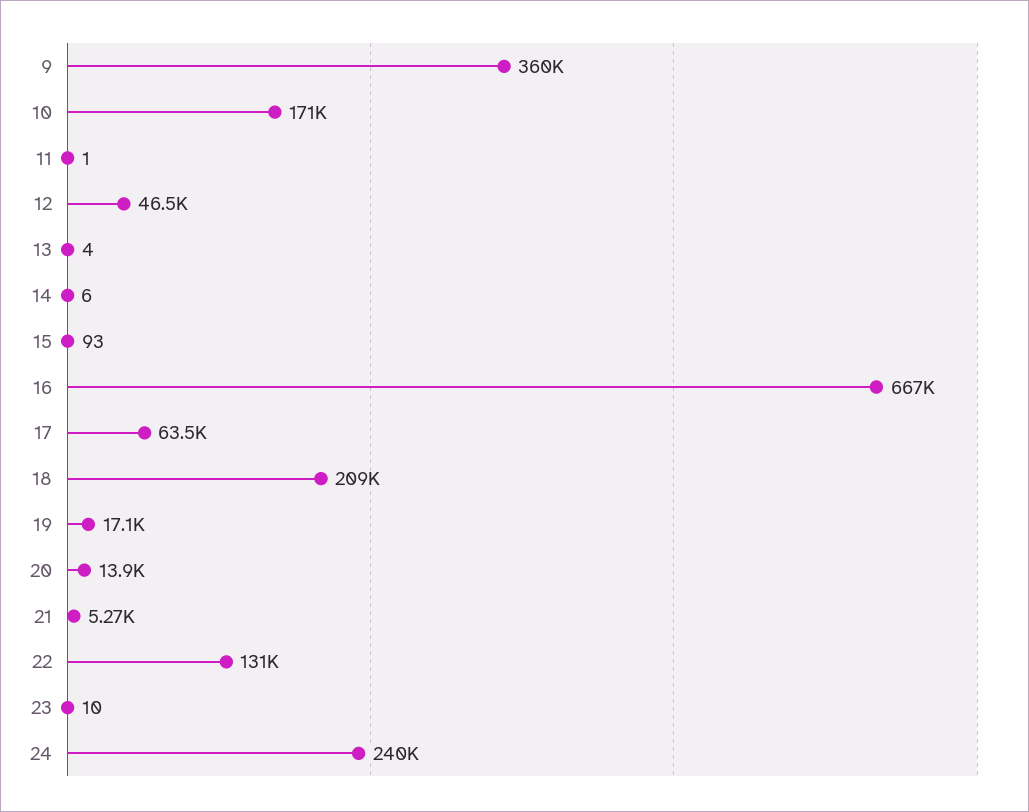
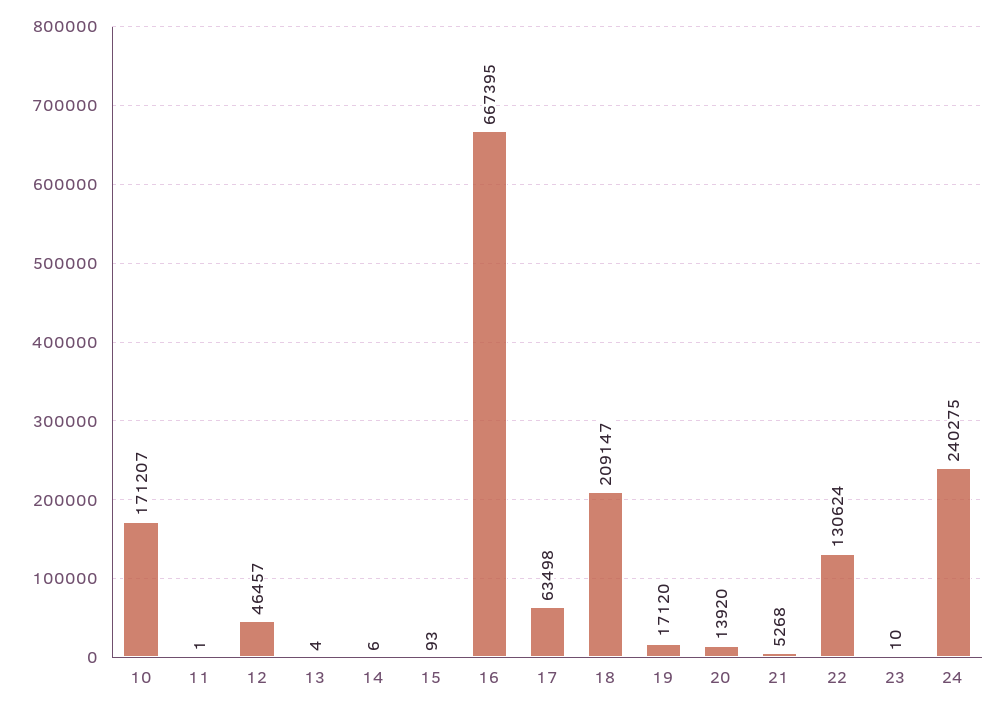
9: 360000 -> none

